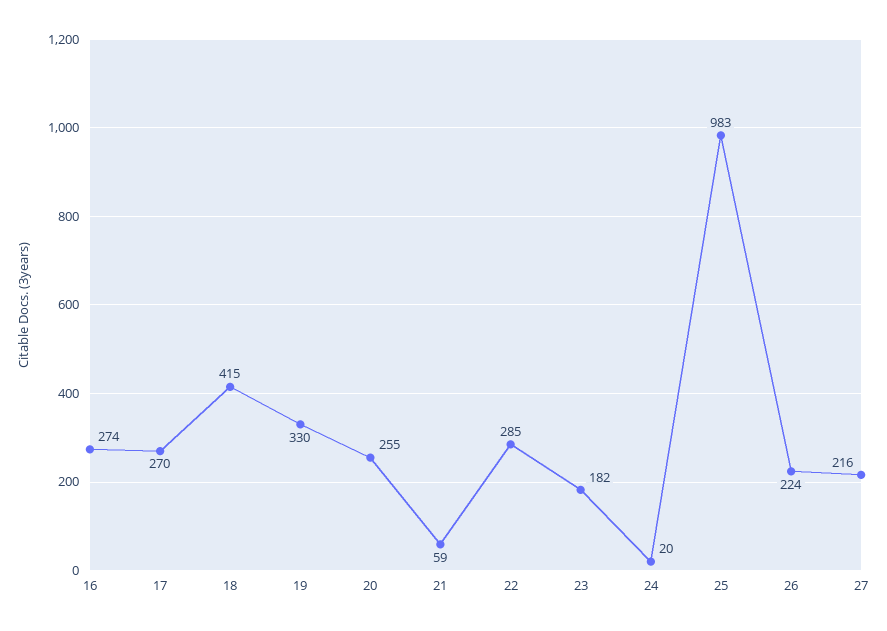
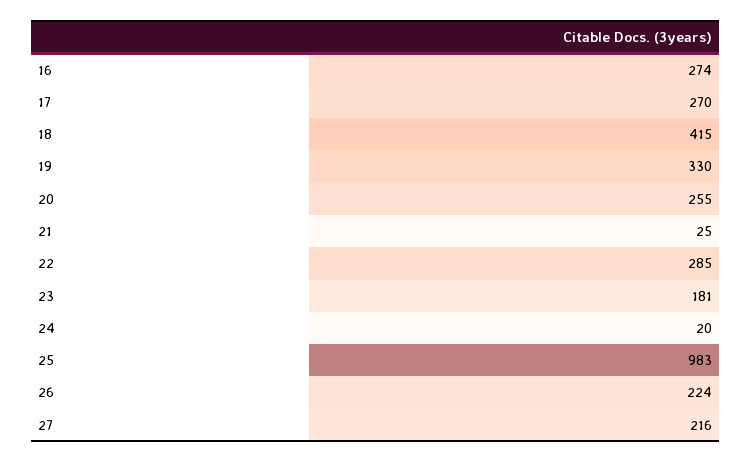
21: 59 -> 25
23: 182 -> 181

